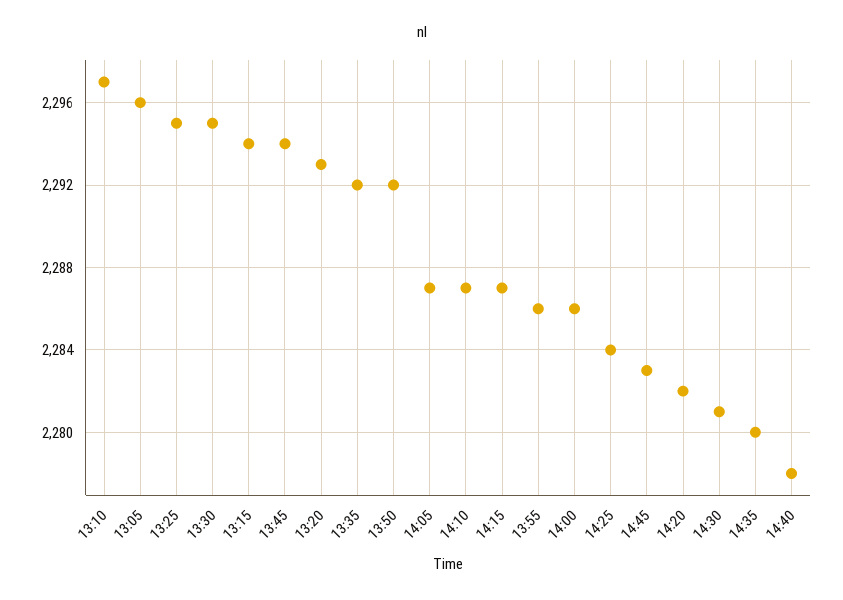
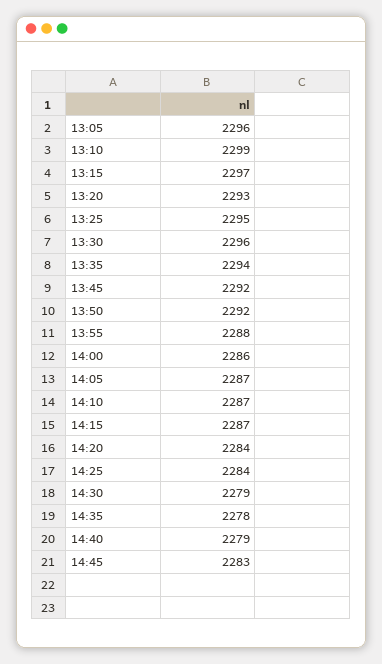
13:10: 2297 -> 2299
13:30: 2295 -> 2296
13:15: 2294 -> 2297
13:45: 2294 -> 2292
13:35: 2292 -> 2294
13:55: 2286 -> 2288
14:20: 2282 -> 2284
14:30: 2281 -> 2279
14:35: 2280 -> 2278
14:40: 2278 -> 2279

